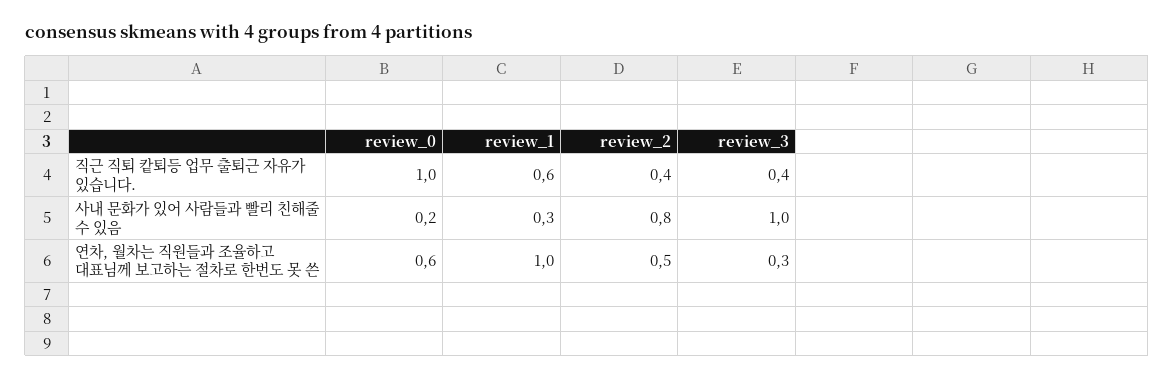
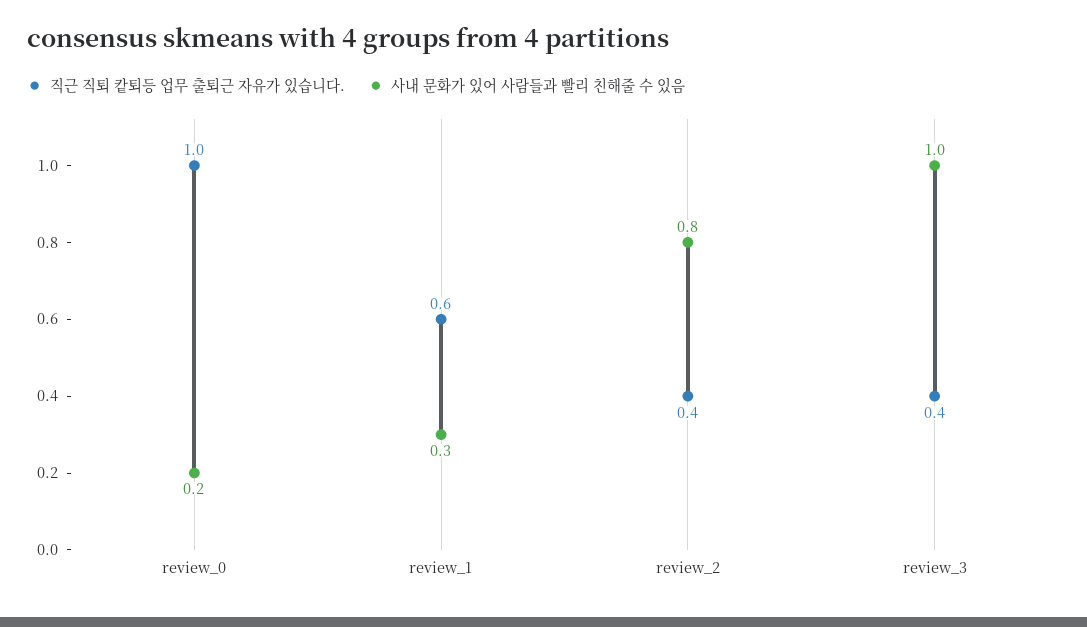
연차, 월차는 직원들과 조율하고 대표님께 보고하는 절차로 한번도 못 쓴, review_0: 0.6 -> none
연차, 월차는 직원들과 조율하고 대표님께 보고하는 절차로 한번도 못 쓴, review_1: 1 -> none
연차, 월차는 직원들과 조율하고 대표님께 보고하는 절차로 한번도 못 쓴, review_2: 0.5 -> none
연차, 월차는 직원들과 조율하고 대표님께 보고하는 절차로 한번도 못 쓴, review_3: 0.3 -> none

